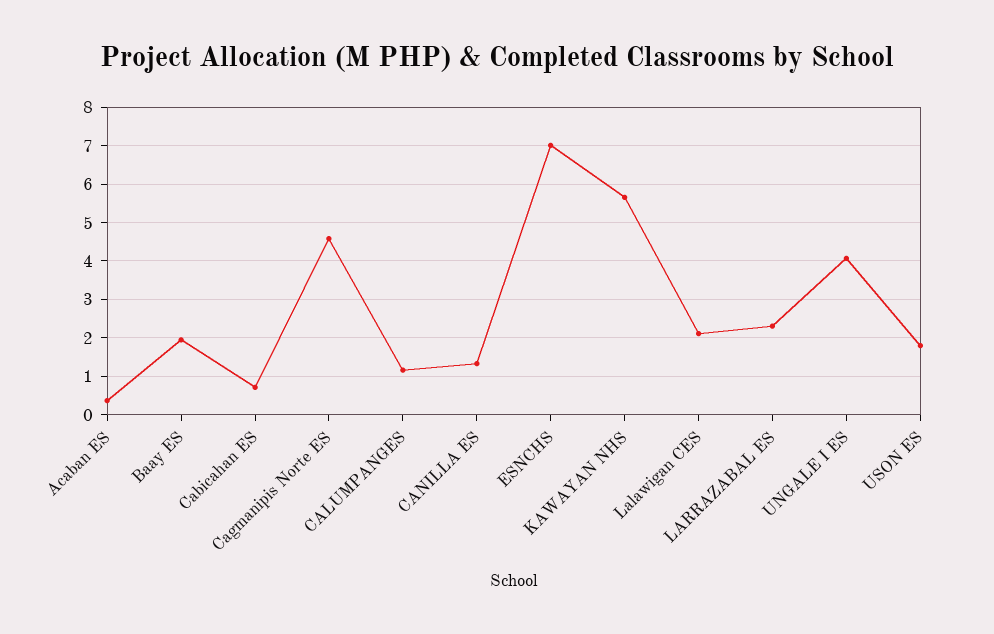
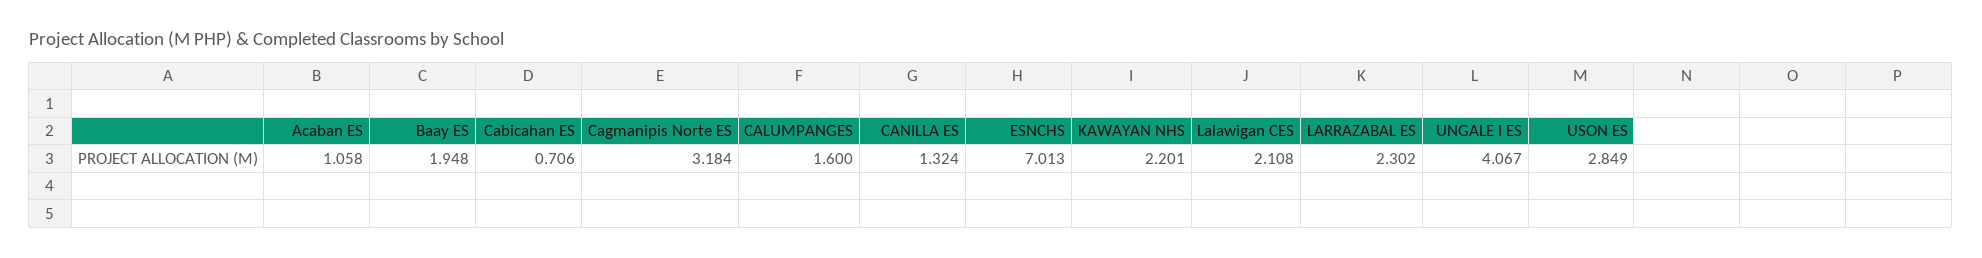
Acaban ES: 0.4 -> 1.058
Cagmanipis Norte ES: 4.6 -> 3.184
CALUMPANGES: 1.2 -> 1.6
KAWAYAN NHS: 5.6 -> 2.201
USON ES: 1.8 -> 2.849

